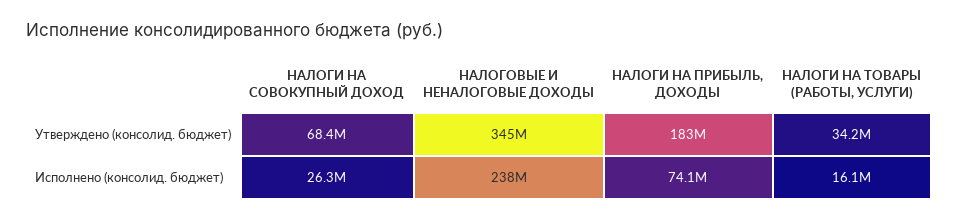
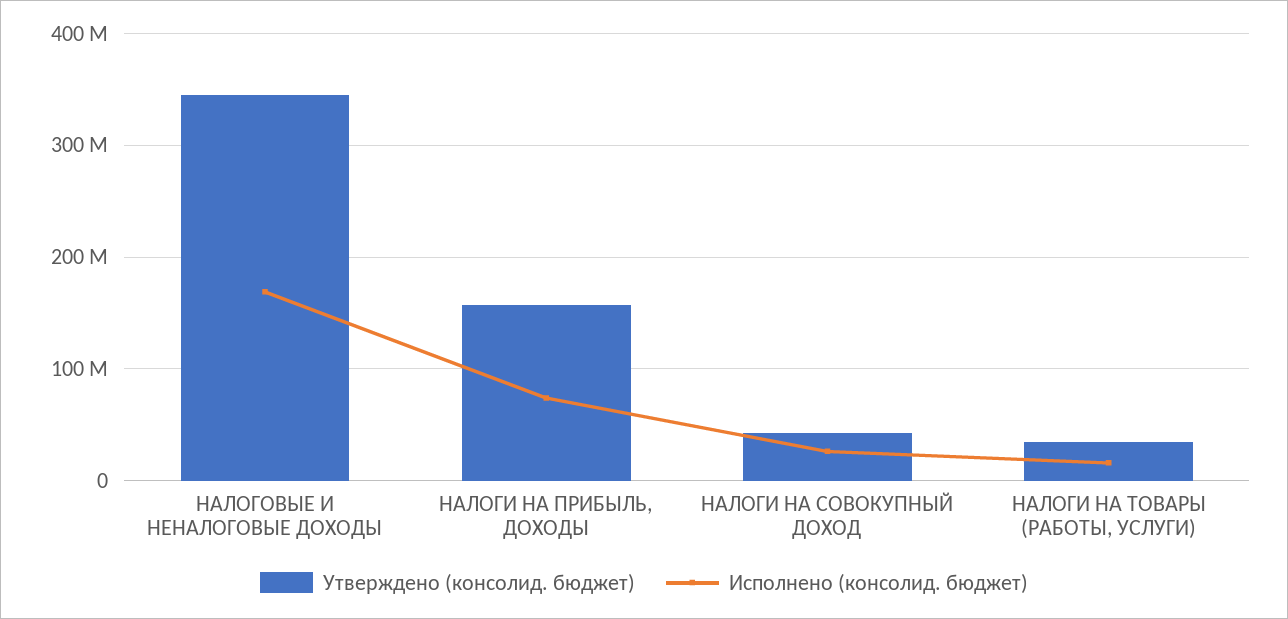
Утверждено (консолид. бюджет), НАЛОГИ НА СОВОКУПНЫЙ ДОХОД: 68400000 -> 40000000
Утверждено (консолид. бюджет), НАЛОГИ НА ПРИБЫЛЬ, ДОХОДЫ: 183000000 -> 160000000
Исполнено (консолид. бюджет), НАЛОГОВЫЕ И НЕНАЛОГОВЫЕ ДОХОДЫ: 238000000 -> 170000000

